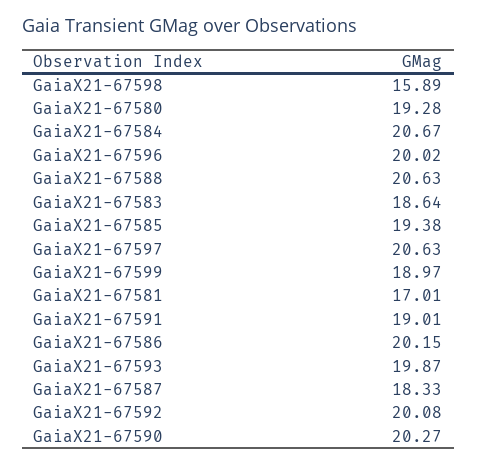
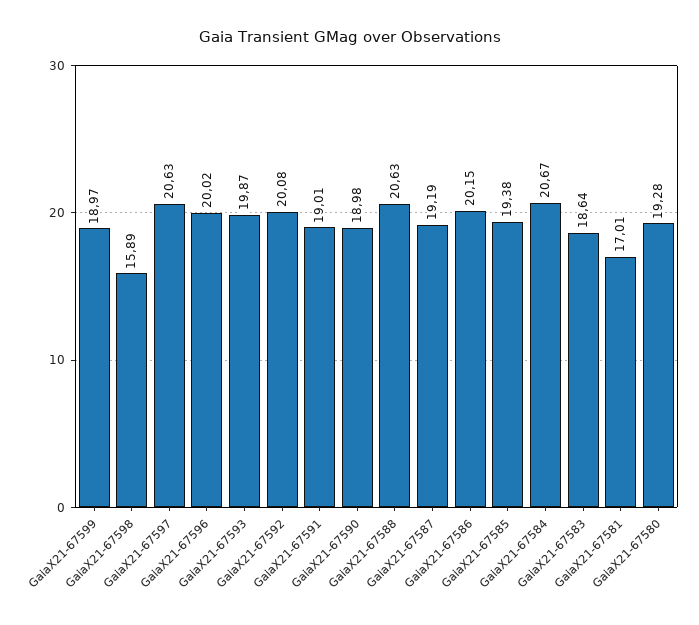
GaiaX21-67587: 18.33 -> 19.19
GaiaX21-67590: 20.27 -> 18.98

